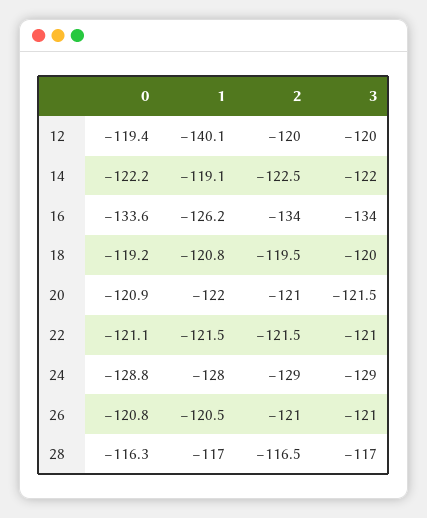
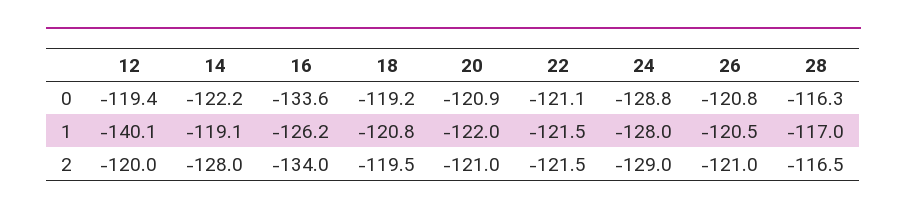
3, 12: -120 -> none
2, 14: -122.5 -> -128
3, 14: -122 -> none
3, 16: -134 -> none
3, 18: -120 -> none
3, 20: -121.5 -> none
3, 22: -121 -> none
3, 24: -129 -> none
3, 26: -121 -> none
3, 28: -117 -> none

